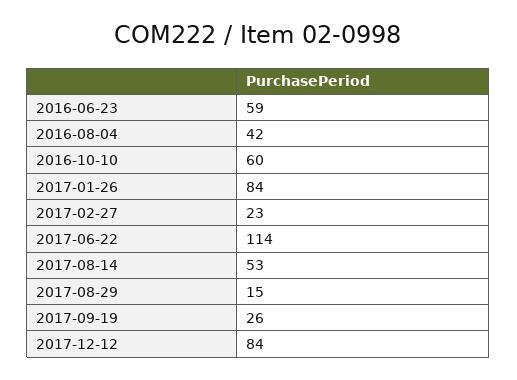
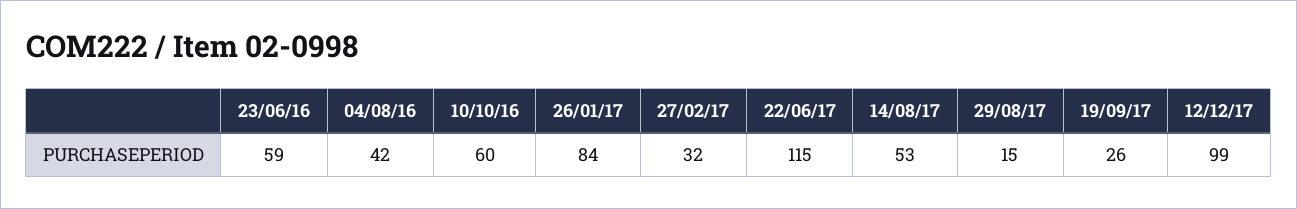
2017-02-27: 23 -> 32
2017-06-22: 114 -> 115
2017-12-12: 84 -> 99

